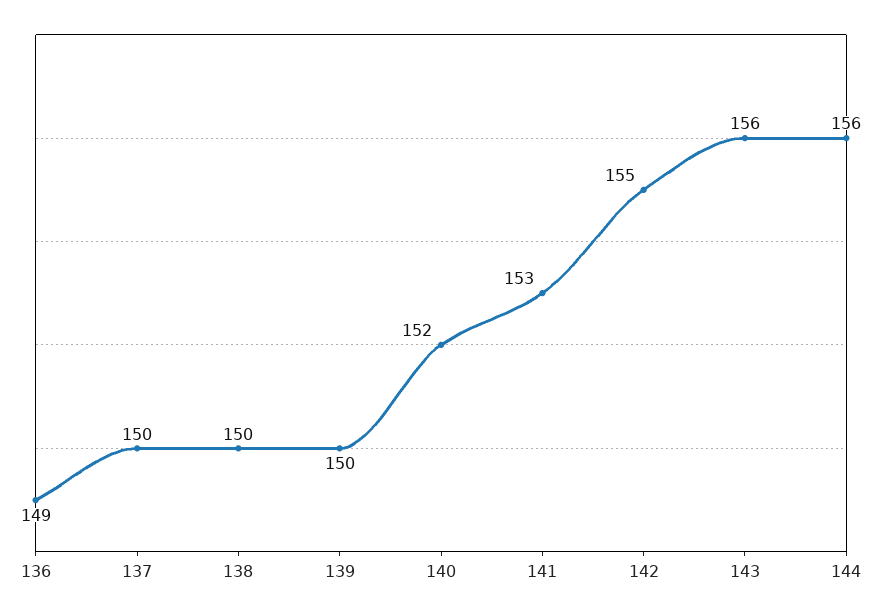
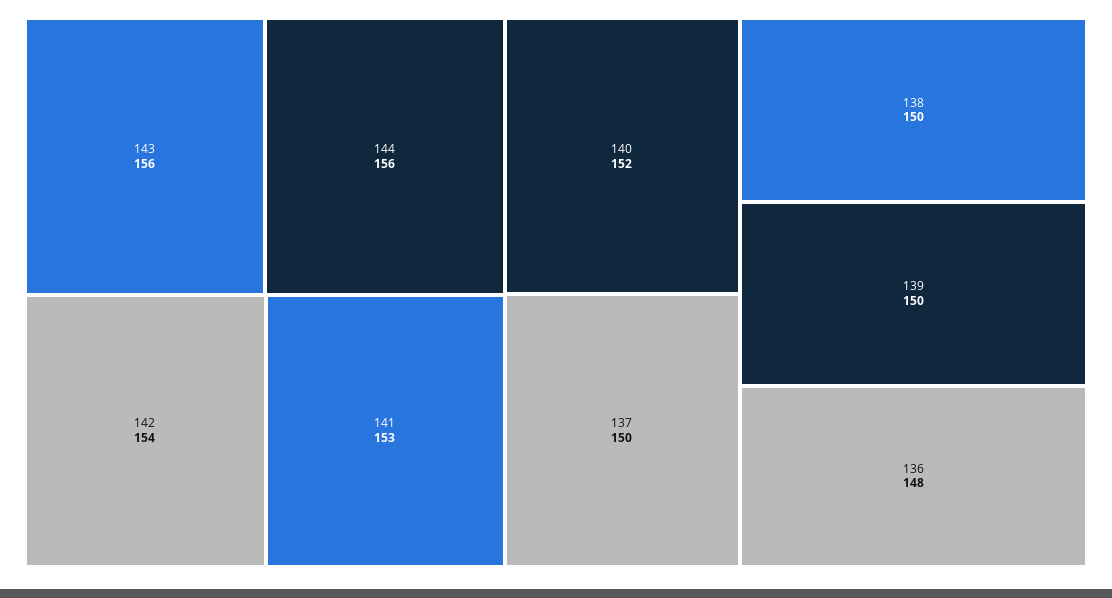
136: 149 -> 148
142: 155 -> 154

